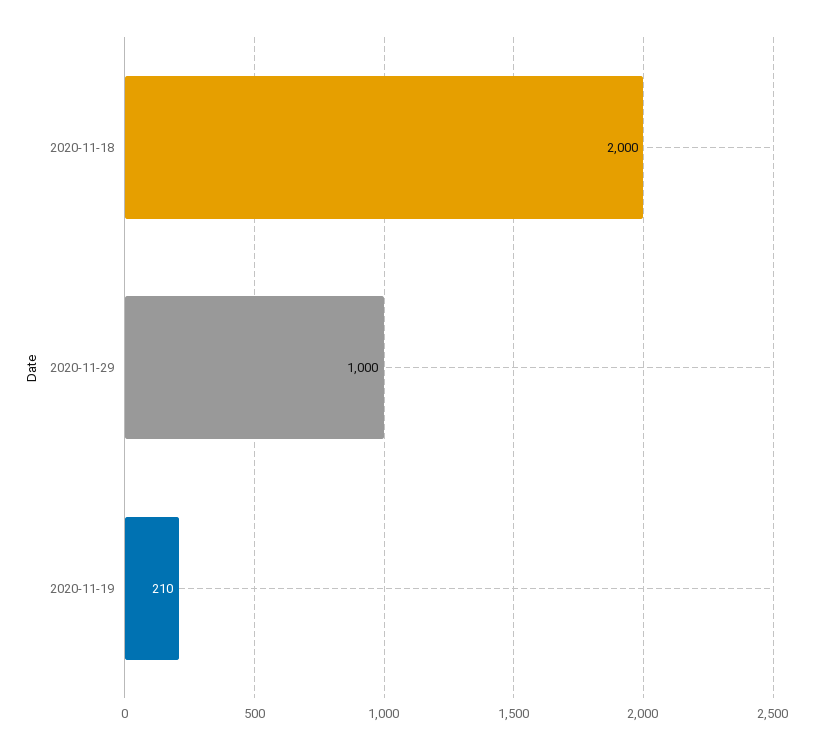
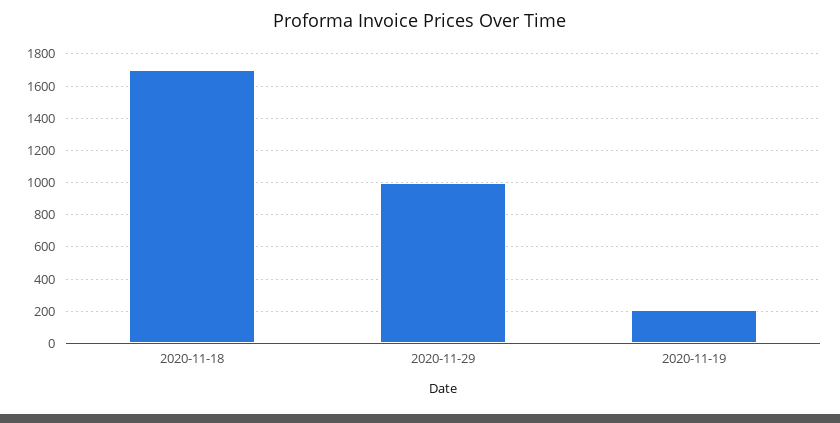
2020-11-18: 2000 -> 1700

